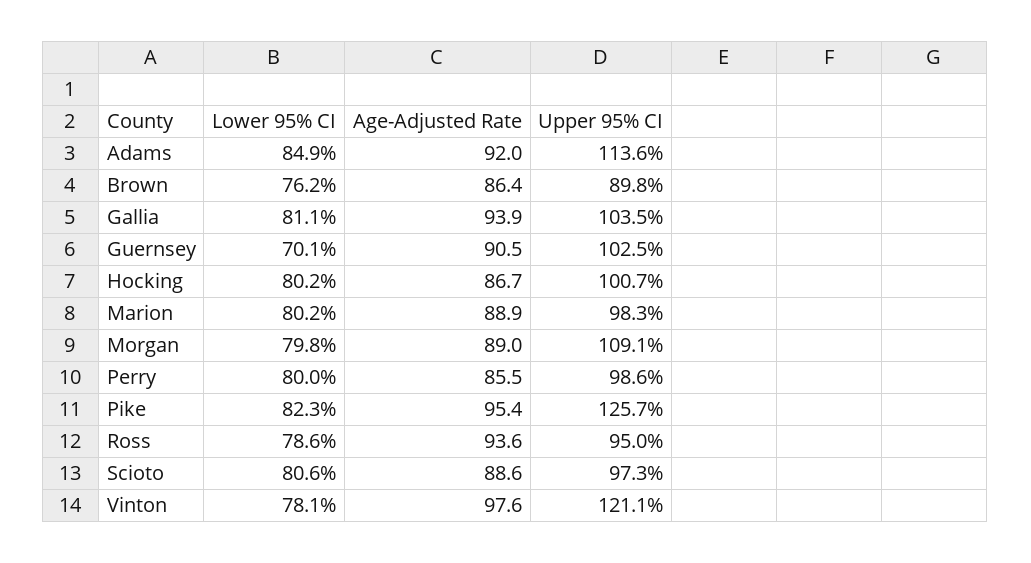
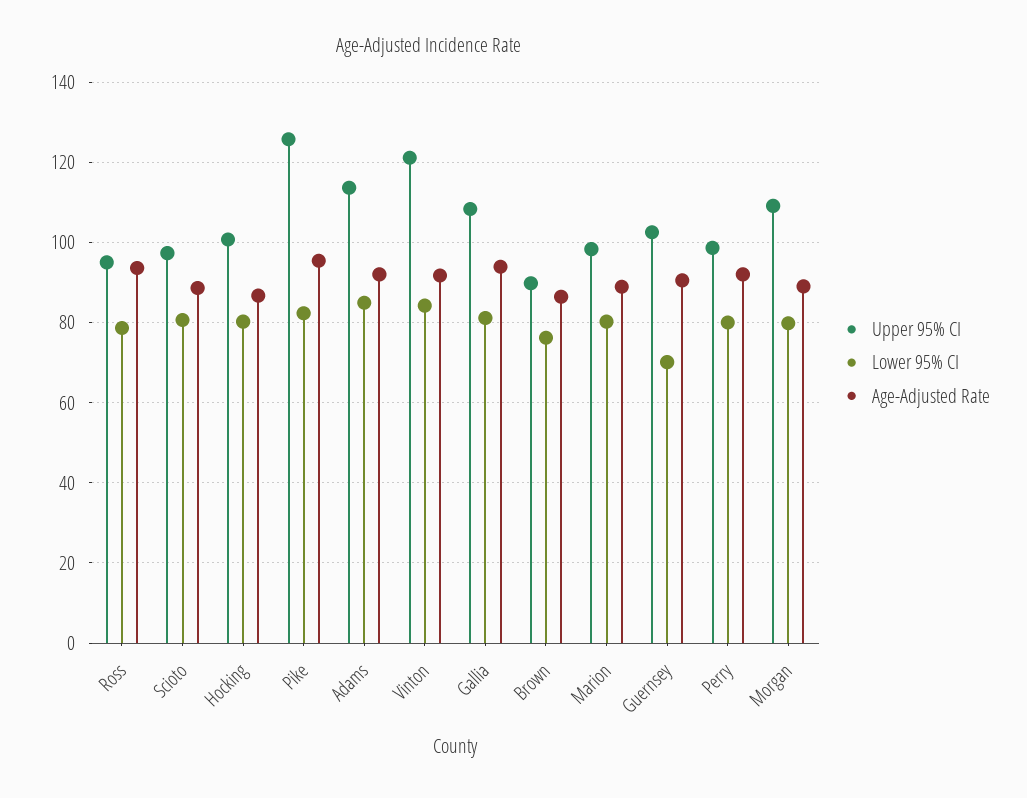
Upper 95% CI, Gallia: 103.5 -> 108
Age-Adjusted Rate, Perry: 85.5 -> 92
Lower 95% CI, Vinton: 78.1 -> 84
Age-Adjusted Rate, Vinton: 97.6 -> 92

